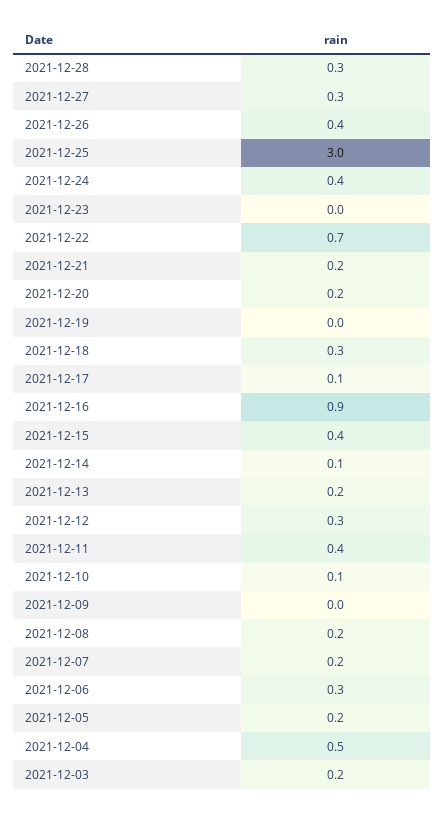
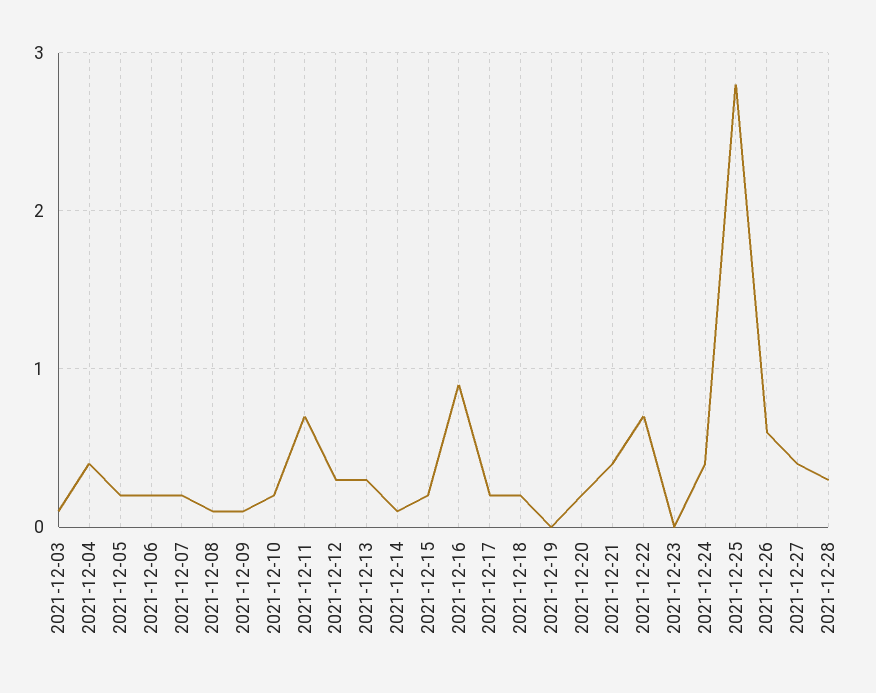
2021-12-27: 0.3 -> 0.4
2021-12-26: 0.4 -> 0.6
2021-12-25: 3 -> 2.8
2021-12-21: 0.2 -> 0.4
2021-12-18: 0.3 -> 0.2
2021-12-17: 0.1 -> 0.2
2021-12-15: 0.4 -> 0.2
2021-12-13: 0.2 -> 0.3
2021-12-11: 0.4 -> 0.7
2021-12-10: 0.1 -> 0.2
2021-12-09: 0 -> 0.1
2021-12-08: 0.2 -> 0.1
2021-12-06: 0.3 -> 0.2
2021-12-04: 0.5 -> 0.4
2021-12-03: 0.2 -> 0.1

